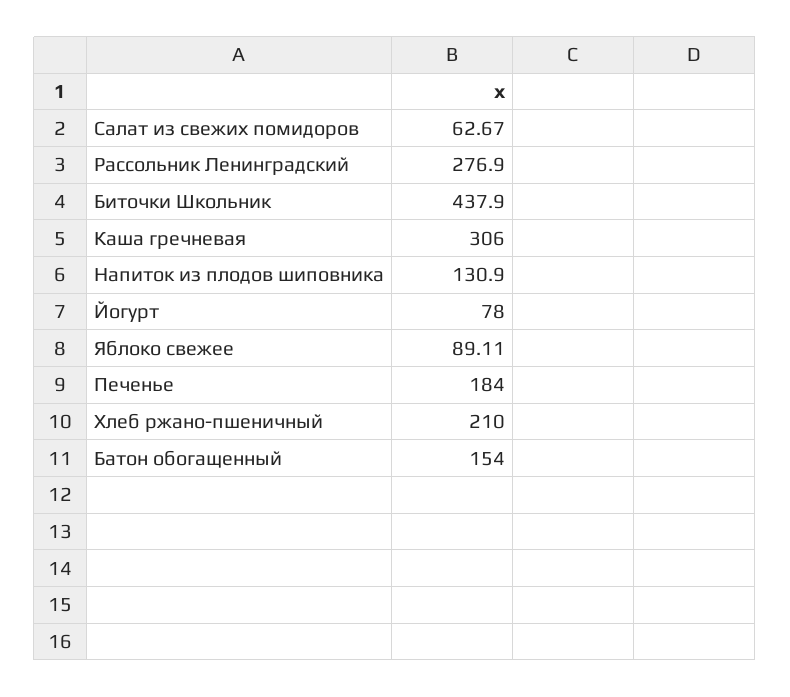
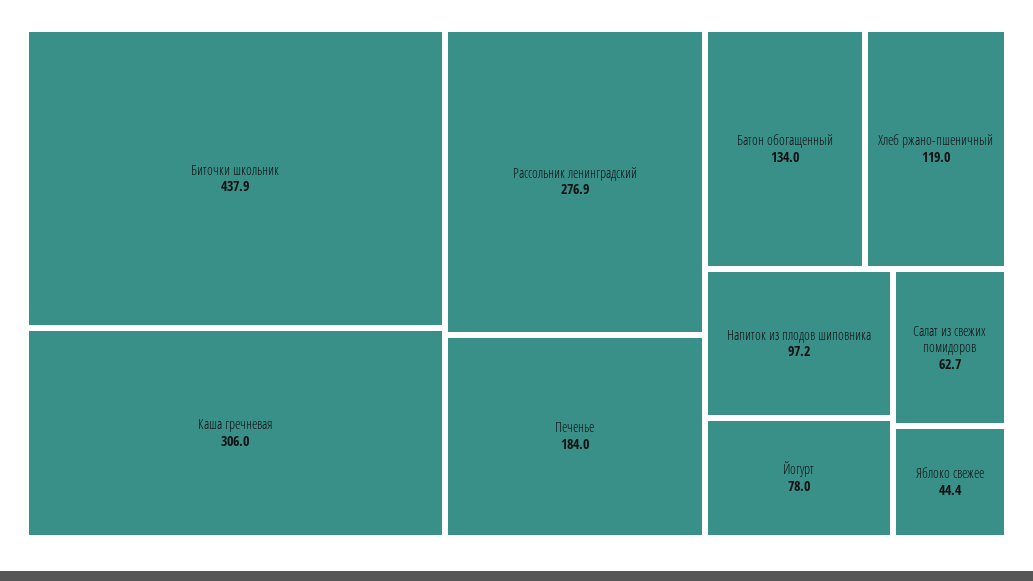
Напиток из плодов шиповника: 130.9 -> 97.2
Яблоко свежее: 89.11 -> 44.4
Хлеб ржано-пшеничный: 210 -> 119
Батон обогащенный: 154 -> 134

